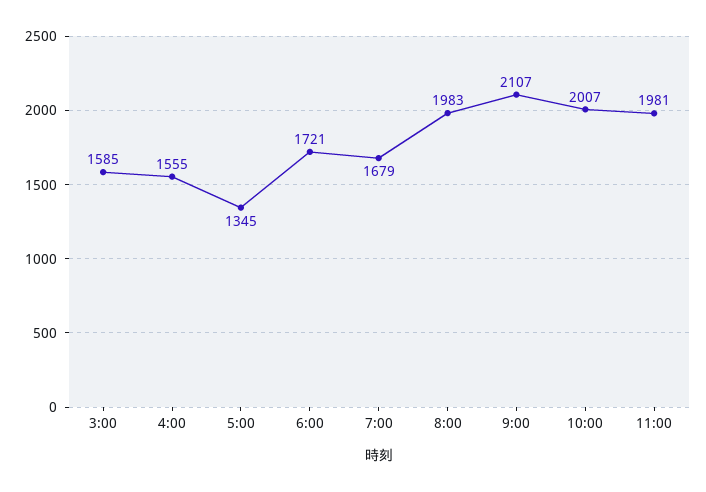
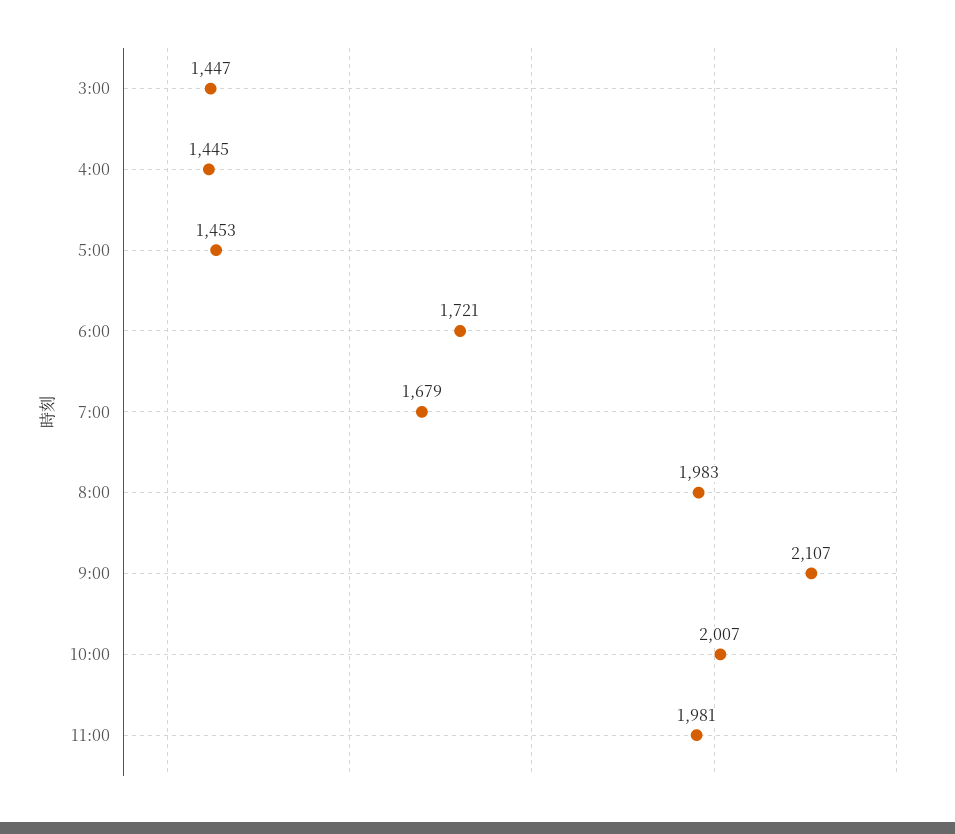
3:00: 1585 -> 1447
4:00: 1555 -> 1445
5:00: 1345 -> 1453

